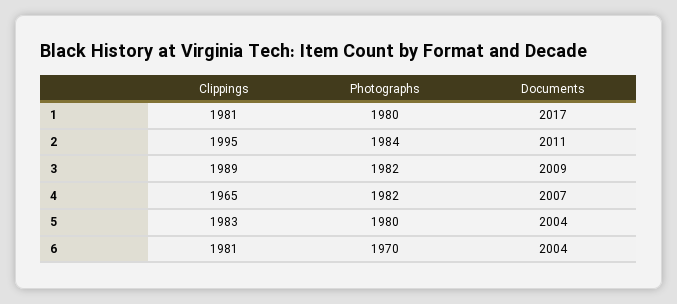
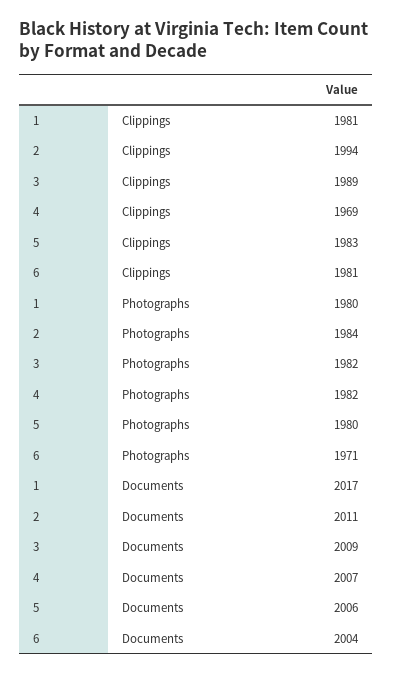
Clippings, 2: 1995 -> 1994
Clippings, 4: 1965 -> 1969
Documents, 5: 2004 -> 2006
Photographs, 6: 1970 -> 1971

